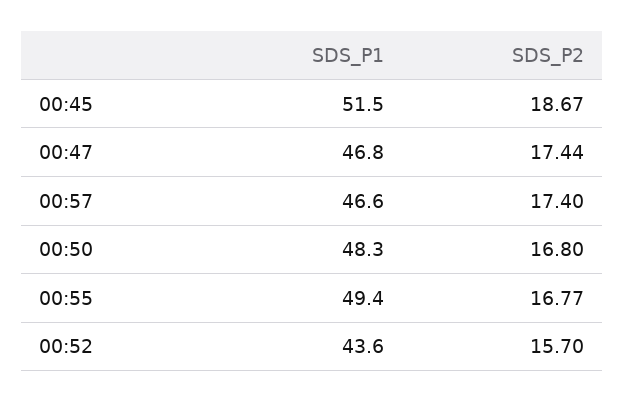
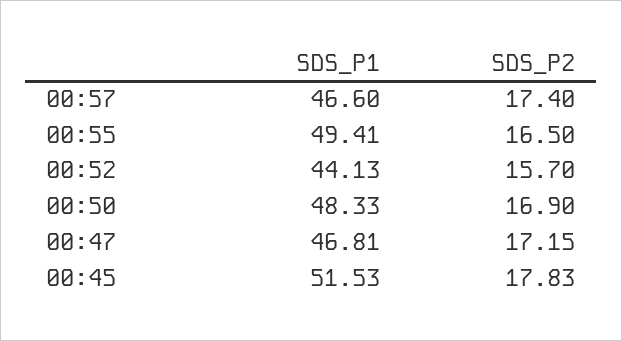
SDS_P2, 00:45: 18.67 -> 17.83
SDS_P2, 00:47: 17.44 -> 17.15
SDS_P2, 00:50: 16.8 -> 16.9
SDS_P2, 00:55: 16.77 -> 16.5
SDS_P1, 00:52: 43.6 -> 44.13

